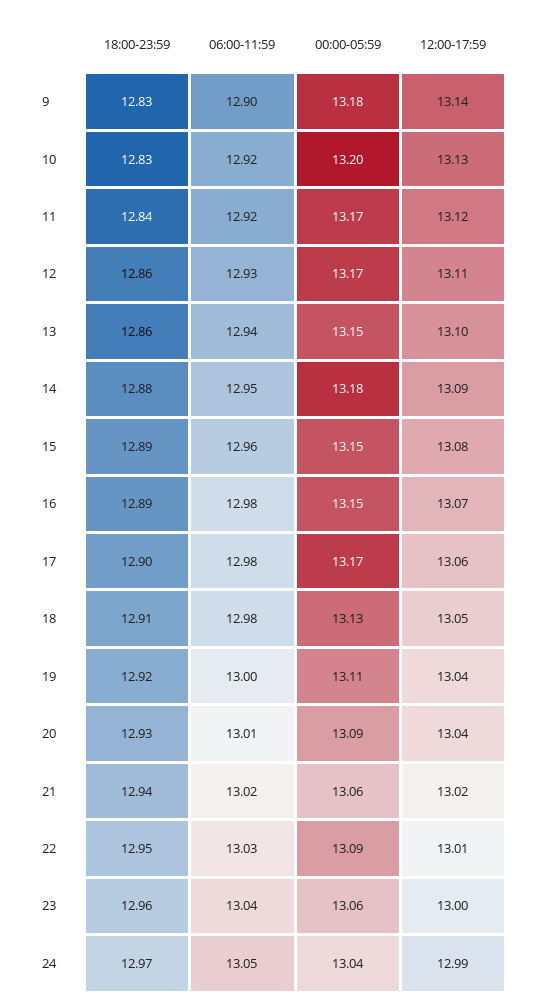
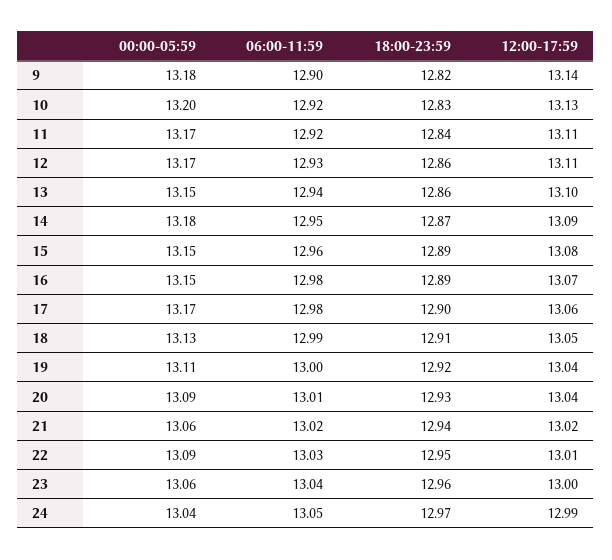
18:00-23:59, 9: 12.83 -> 12.82
12:00-17:59, 11: 13.12 -> 13.11
18:00-23:59, 14: 12.88 -> 12.87
06:00-11:59, 18: 12.98 -> 12.99

